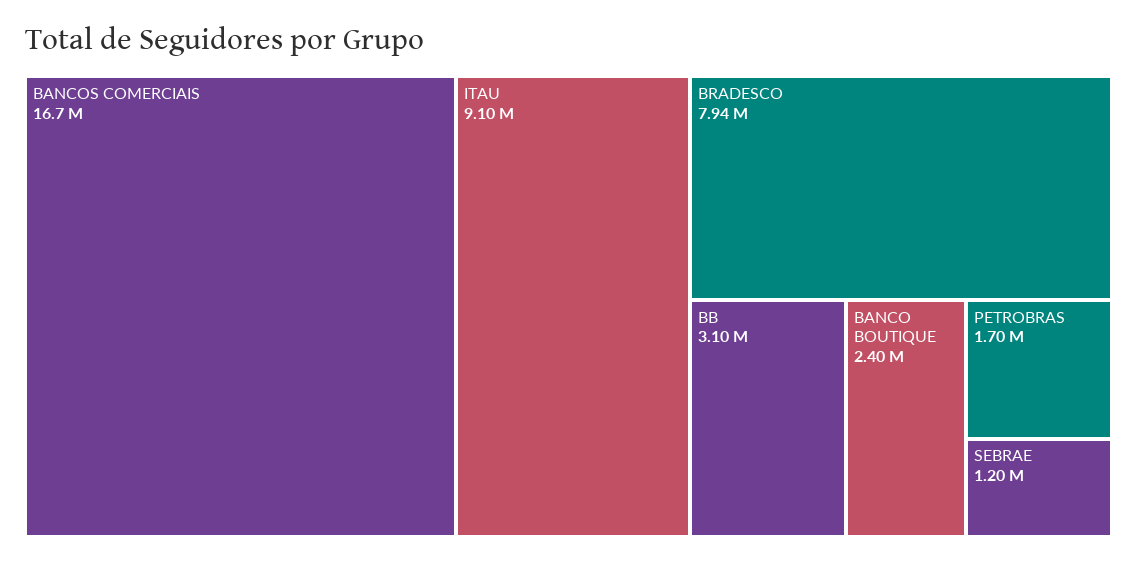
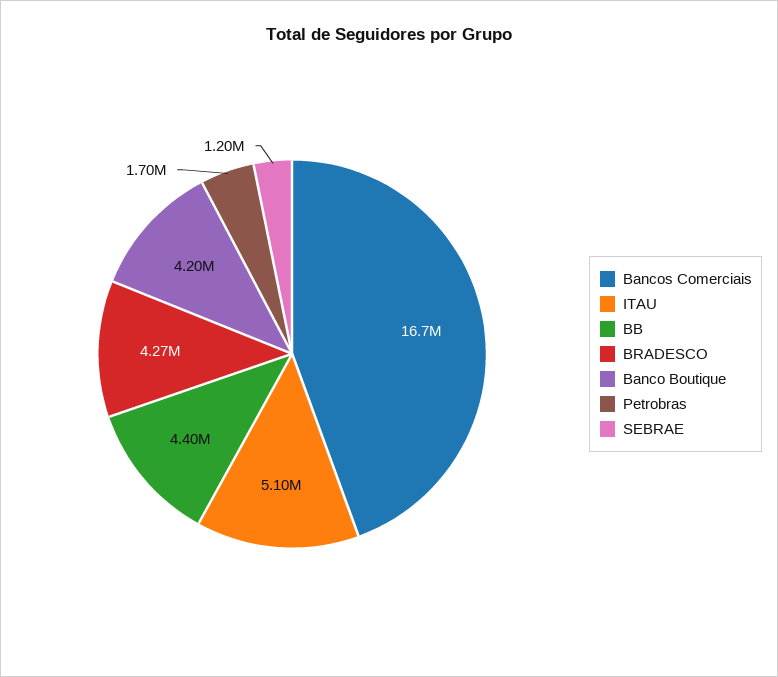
ITAU: 9100000 -> 5100000
BRADESCO: 7940000 -> 4270000
BB: 3100000 -> 4400000
BANCO BOUTIQUE: 2400000 -> 4200000

